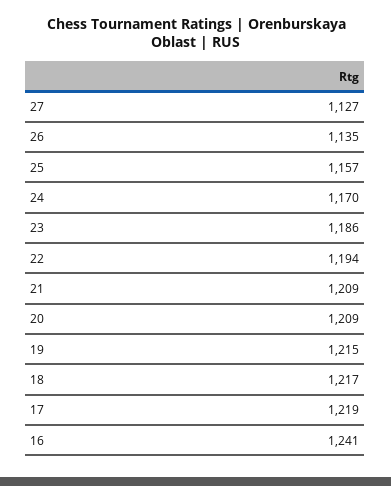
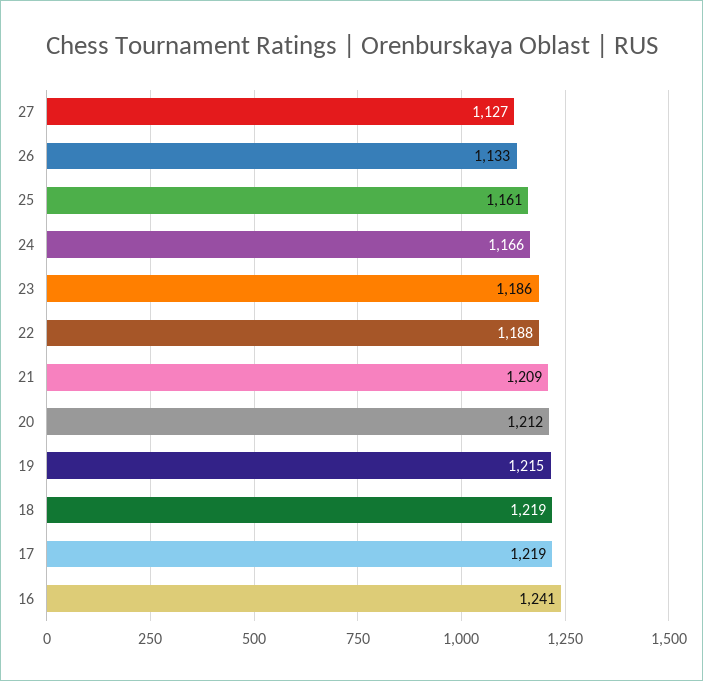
26: 1135 -> 1133
25: 1157 -> 1161
24: 1170 -> 1166
22: 1194 -> 1188
20: 1209 -> 1212
18: 1217 -> 1219

